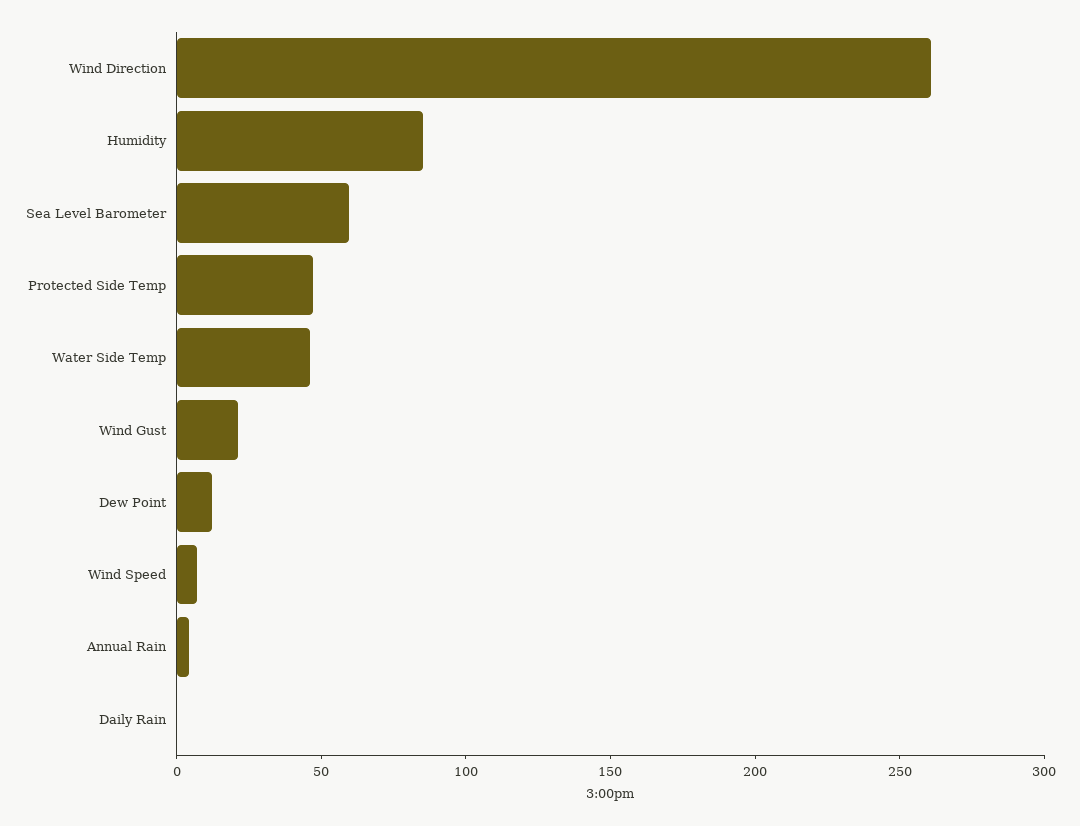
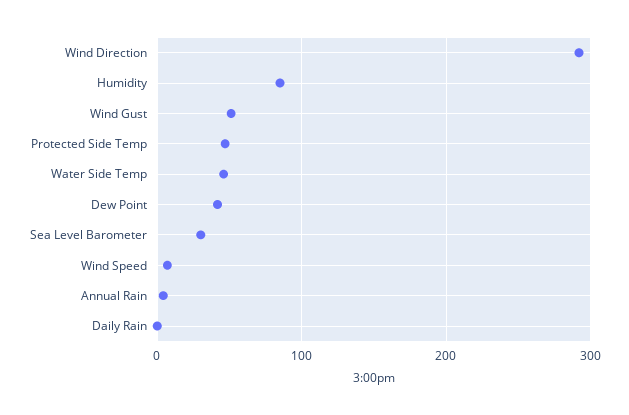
Wind Direction: 260 -> 290
Sea Level Barometer: 60 -> 30
Wind Gust: 20 -> 50
Dew Point: 10 -> 40

